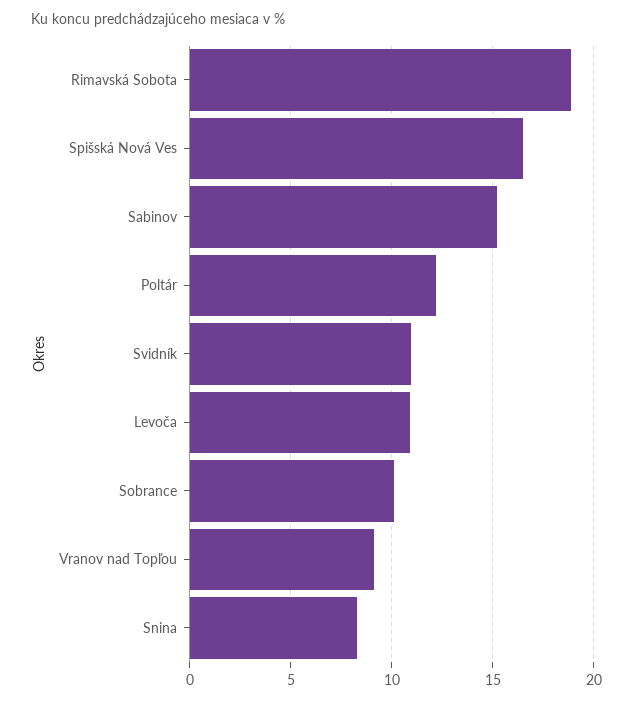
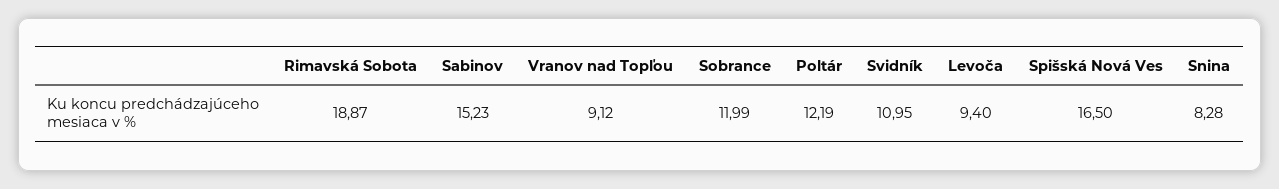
Levoča: 11 -> 9.4
Sobrance: 10 -> 11.99

